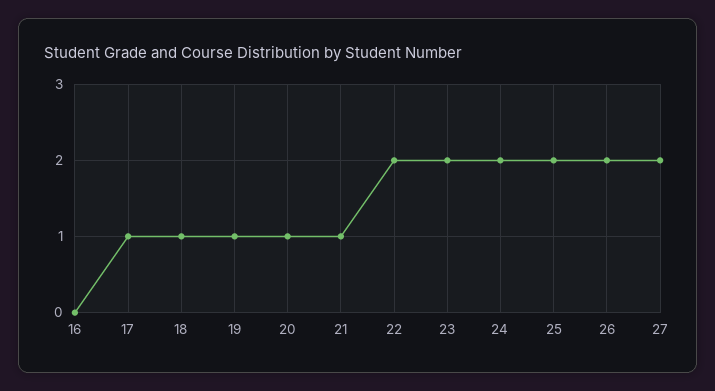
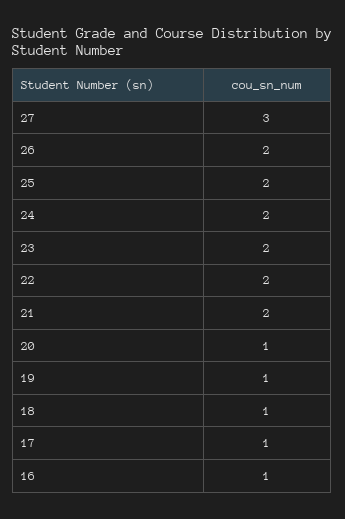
16: 0 -> 1
21: 1 -> 2
27: 2 -> 3

